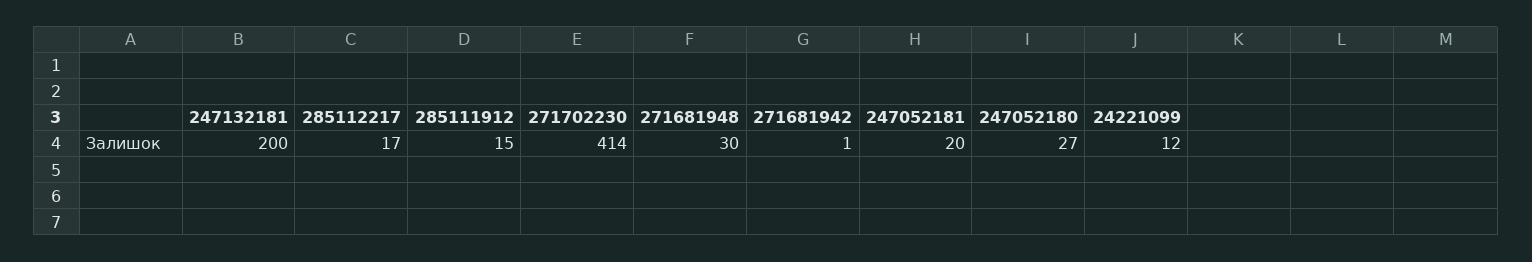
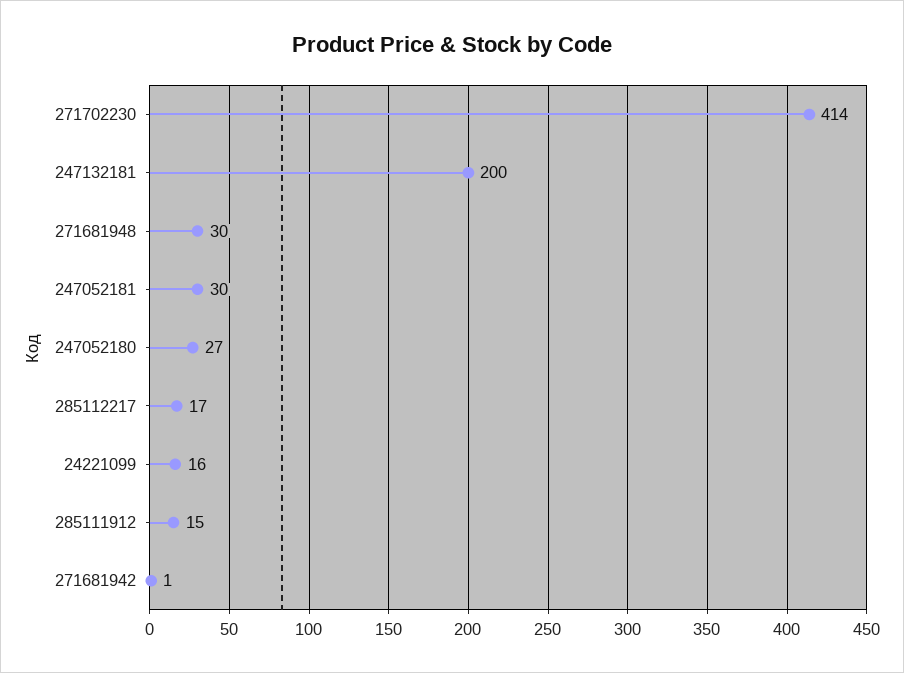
247052181: 20 -> 30
24221099: 12 -> 16

